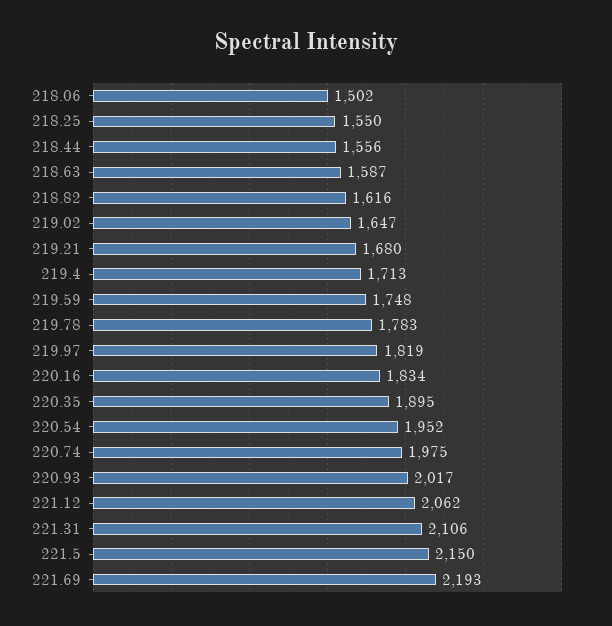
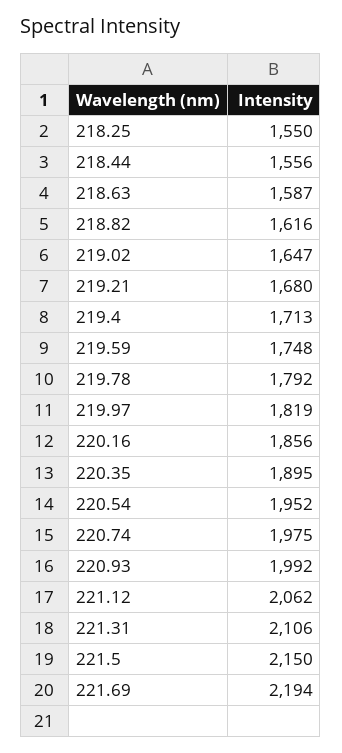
218.06: 1502 -> none
219.78: 1783 -> 1792
220.16: 1834 -> 1856
220.93: 2017 -> 1992
221.69: 2193 -> 2194

